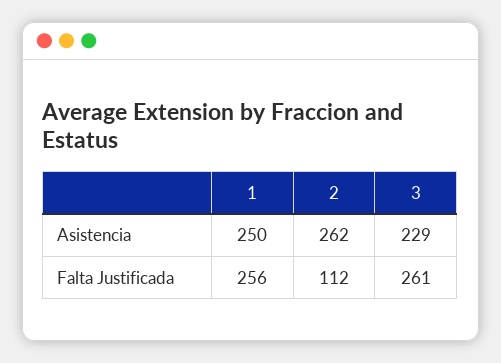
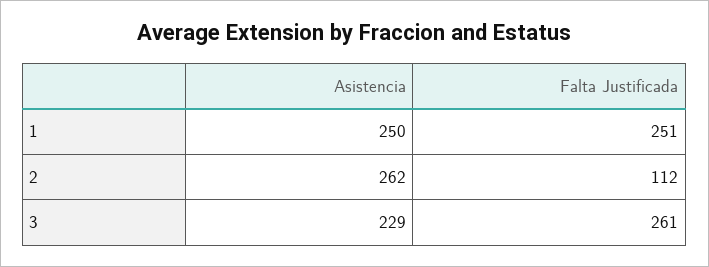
1, Falta Justificada: 256 -> 251

